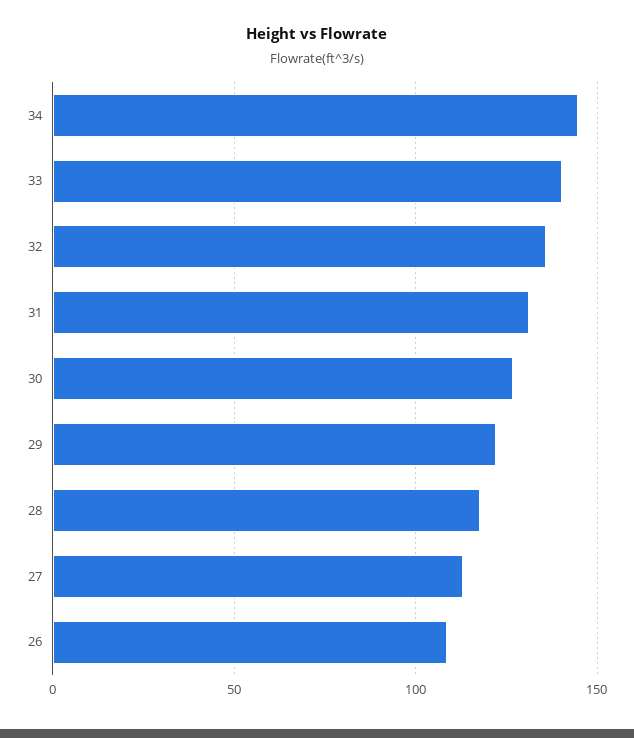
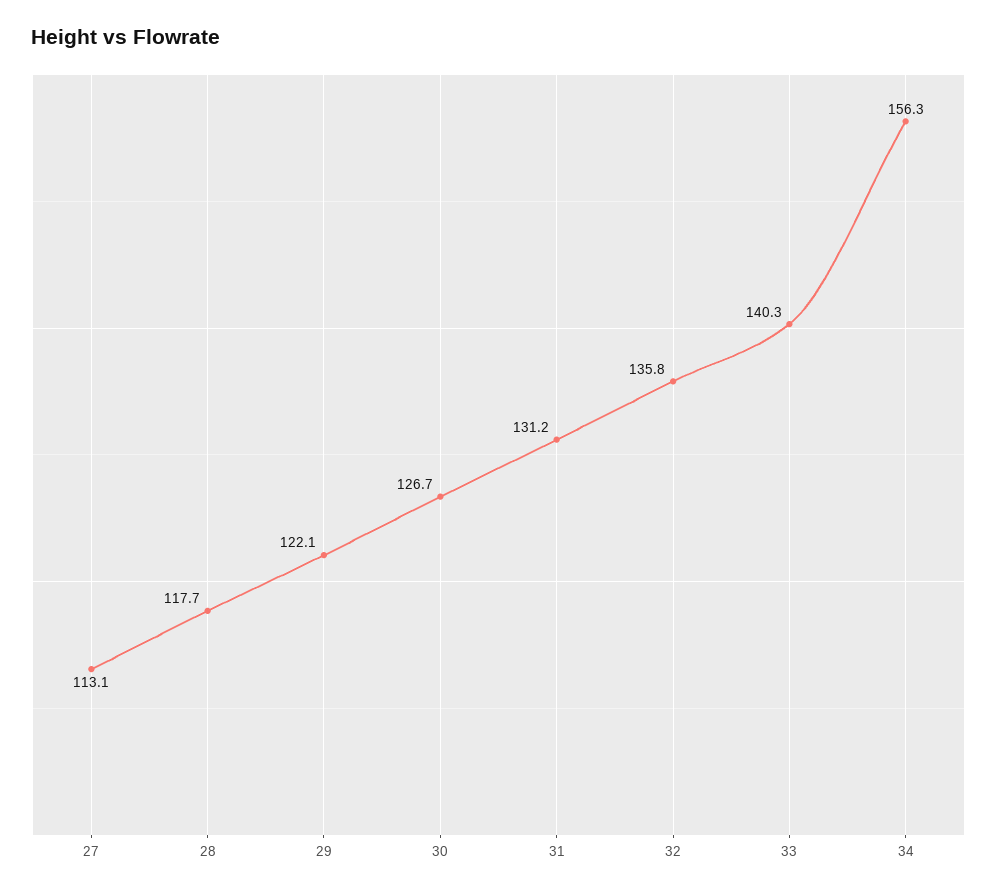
34: 145 -> 156.3
26: 110 -> none

